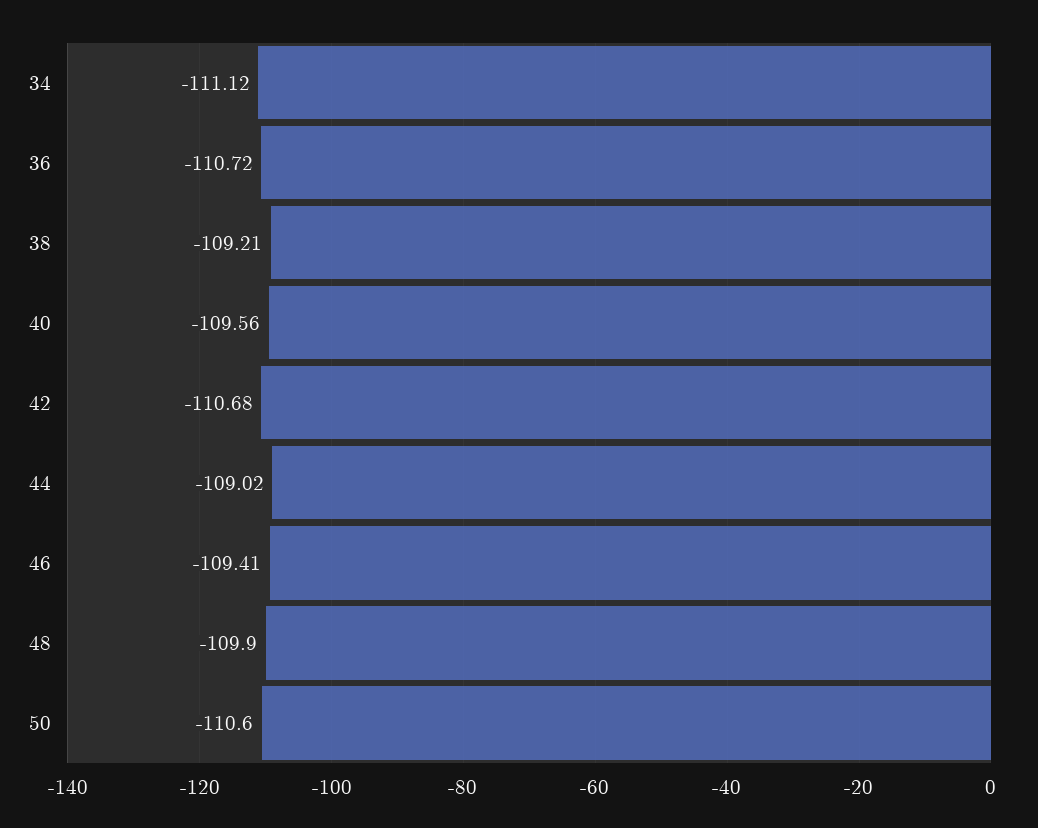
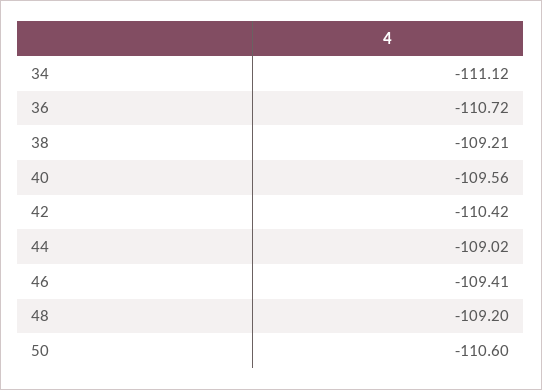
42: -110.68 -> -110.42
48: -109.9 -> -109.2

